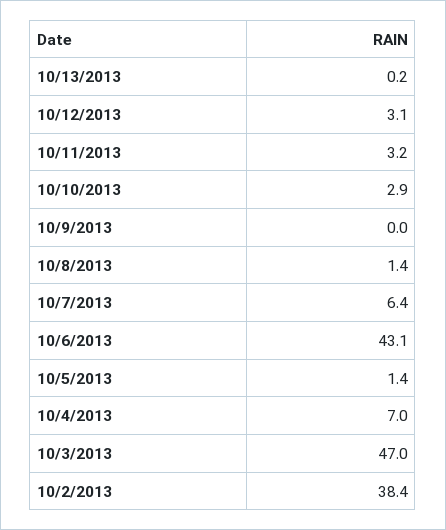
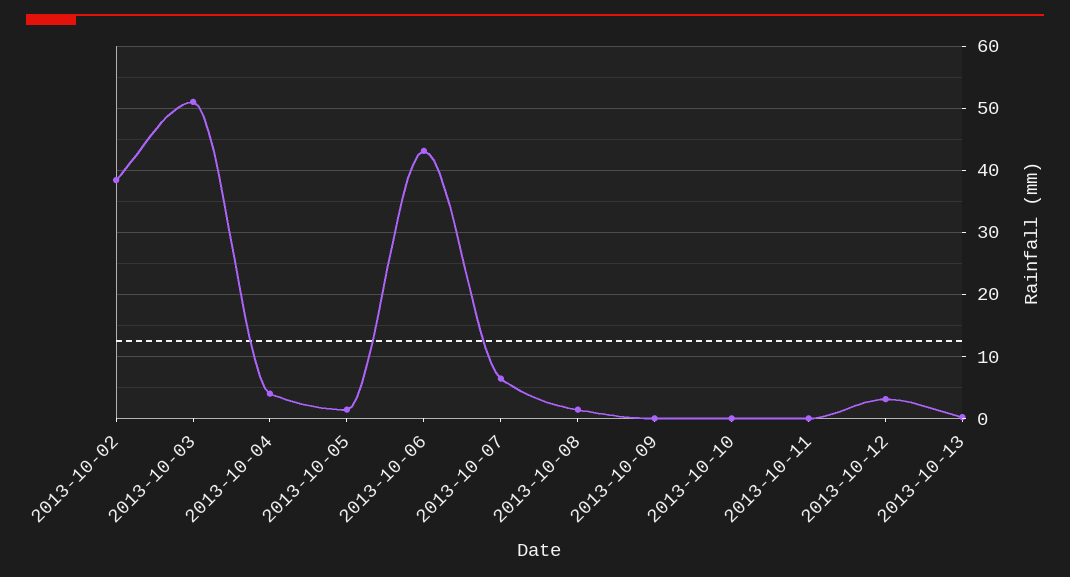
10/11/2013: 3.2 -> 0
10/10/2013: 2.9 -> 0
10/4/2013: 7 -> 4
10/3/2013: 47 -> 51

